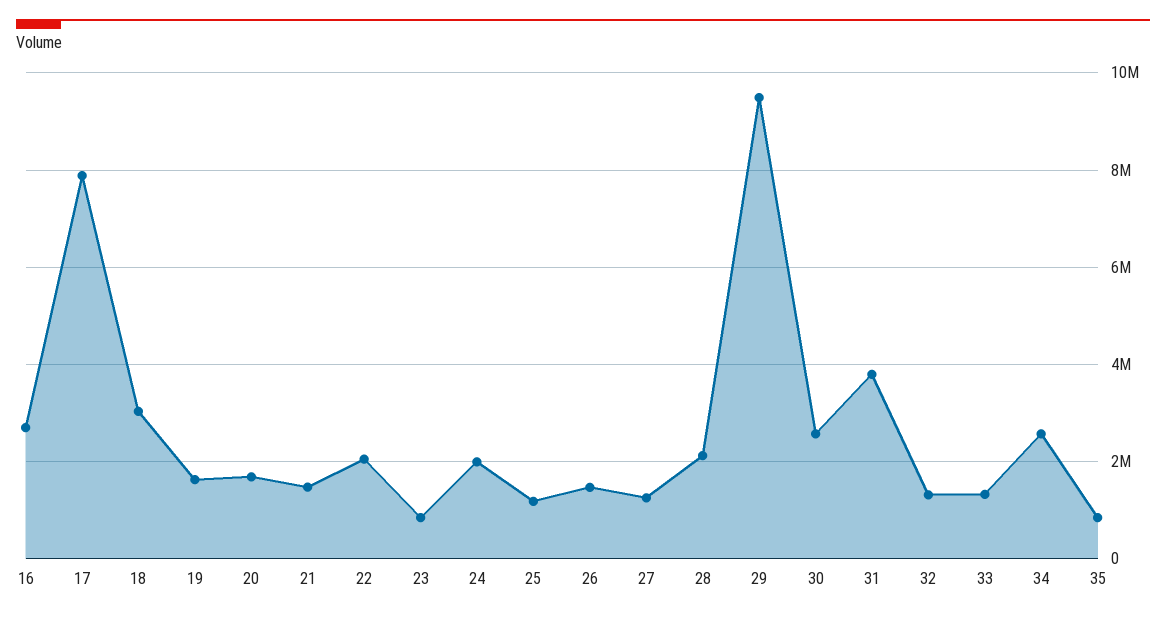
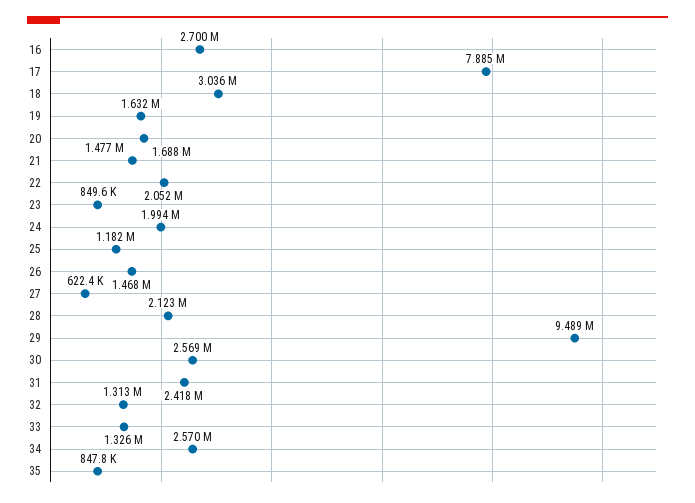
27: 1200000 -> 622400
31: 3800000 -> 2418000

